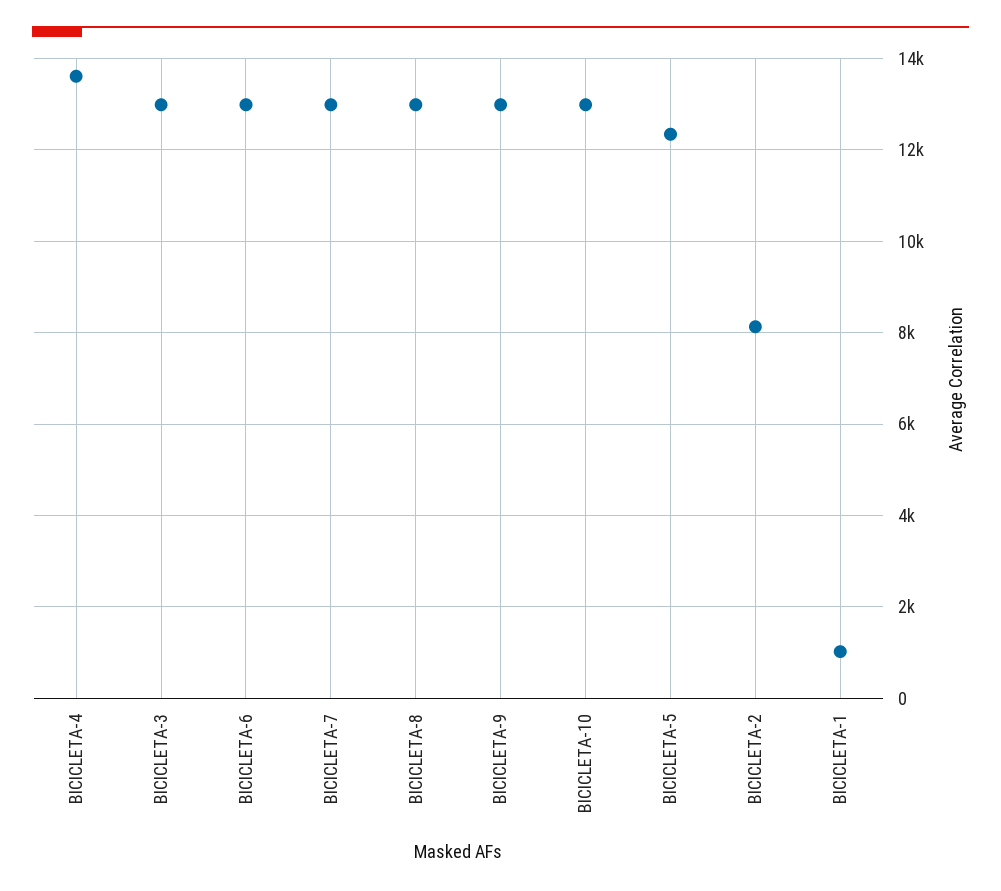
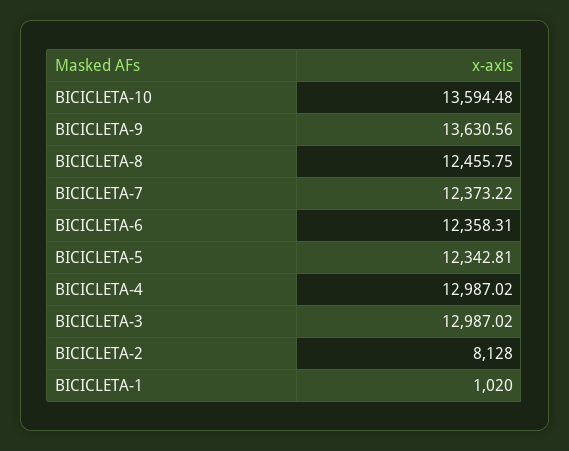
BICICLETA-4: 13600 -> 12987.02
BICICLETA-6: 13000 -> 12358.31
BICICLETA-7: 13000 -> 12373.22
BICICLETA-8: 13000 -> 12455.75
BICICLETA-9: 13000 -> 13630.56
BICICLETA-10: 13000 -> 13594.48

